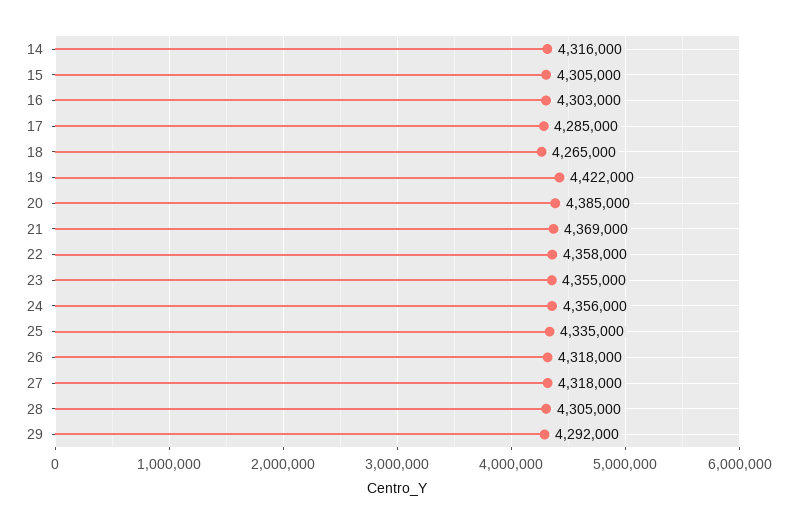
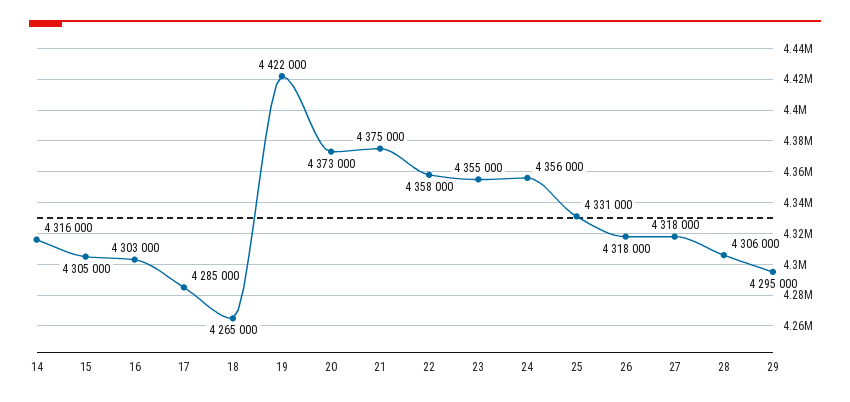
20: 4385000 -> 4373000
21: 4369000 -> 4375000
25: 4335000 -> 4331000
28: 4305000 -> 4306000
29: 4292000 -> 4295000

